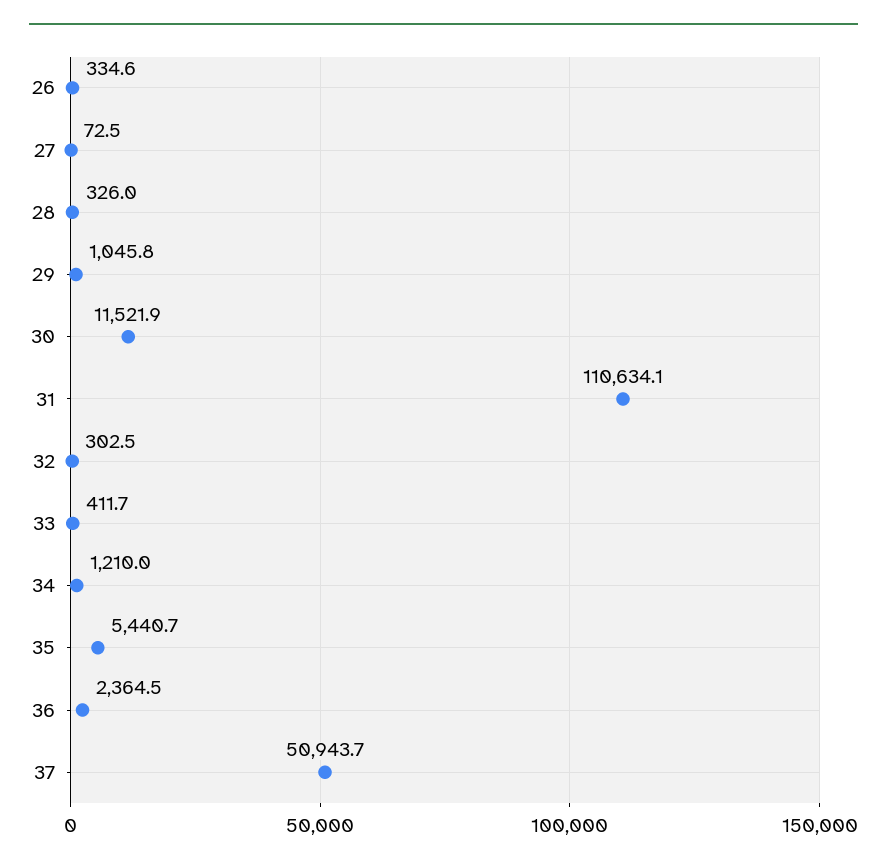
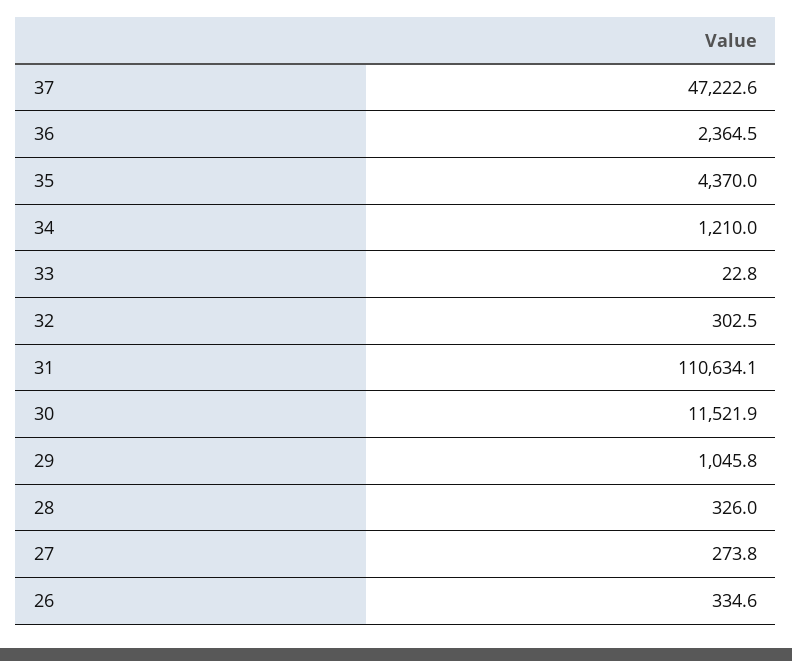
27: 72.5 -> 273.8
33: 411.7 -> 22.8
35: 5440.7 -> 4370
37: 50943.7 -> 47222.6

